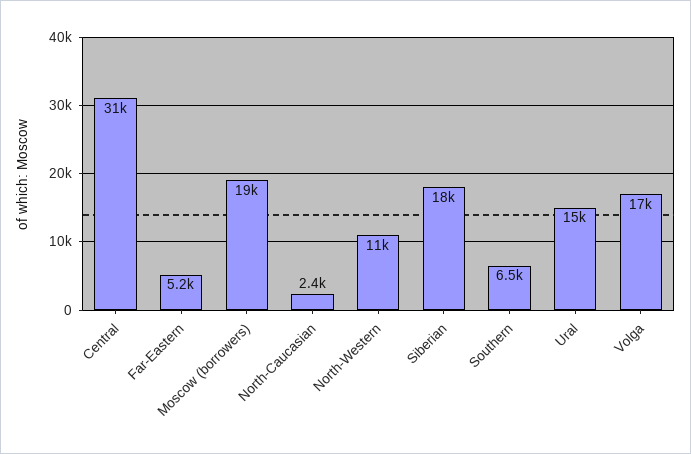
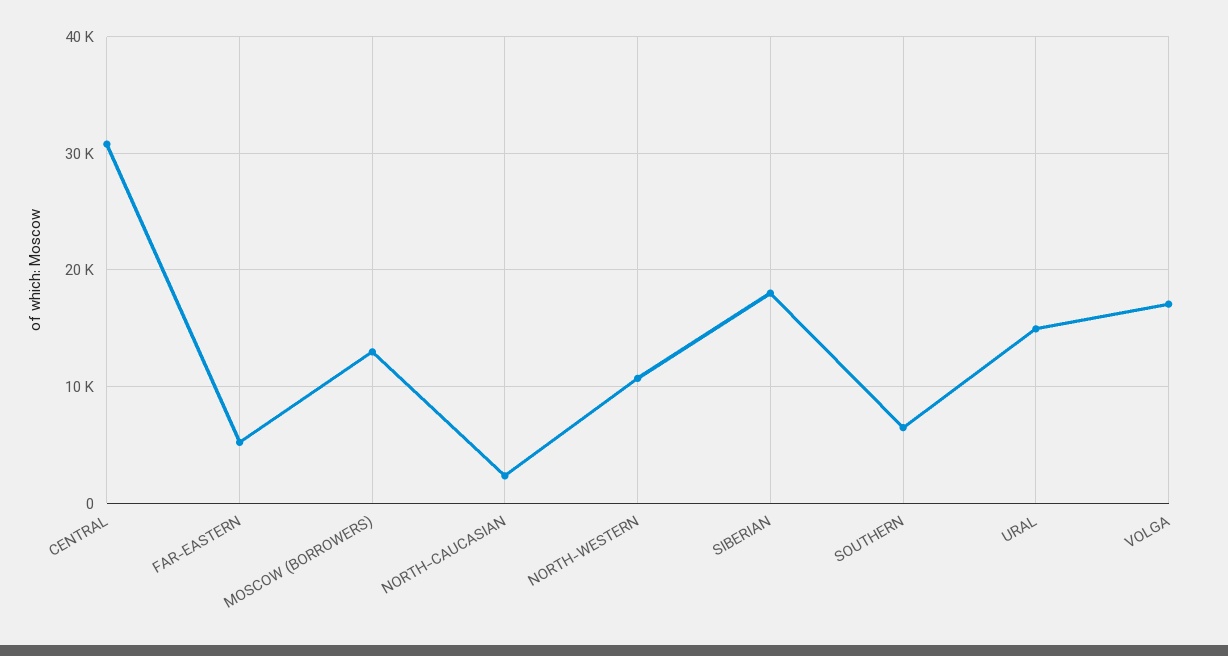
Moscow (borrowers): 19000 -> 13000

